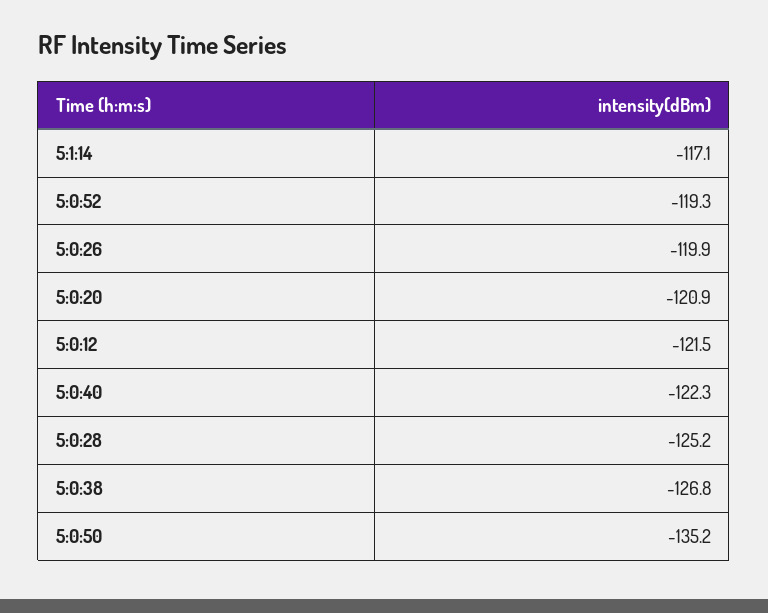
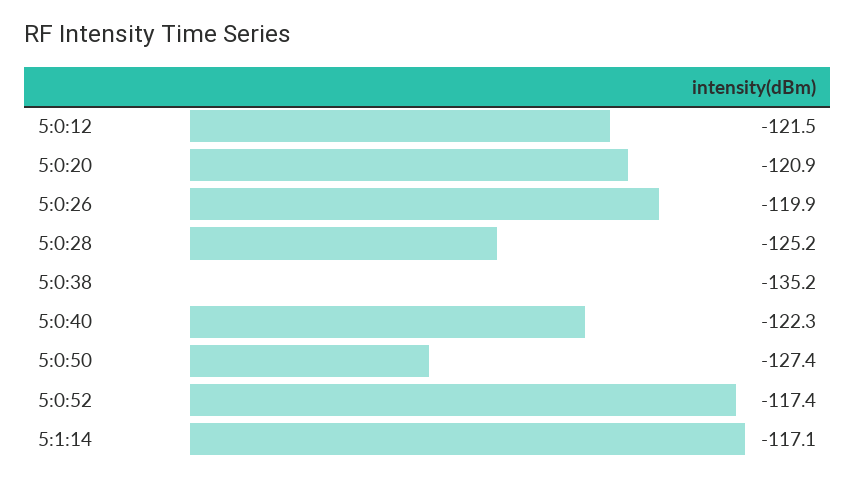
5:0:52: -119.3 -> -117.4
5:0:38: -126.8 -> -135.2
5:0:50: -135.2 -> -127.4

